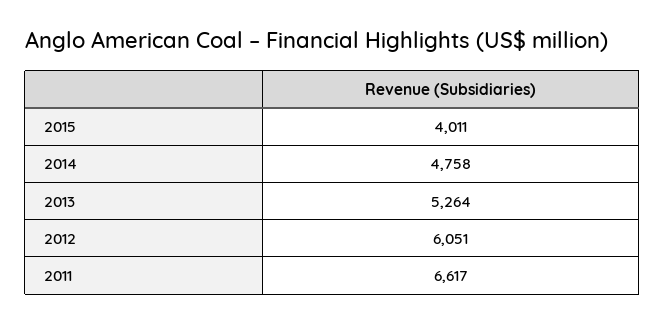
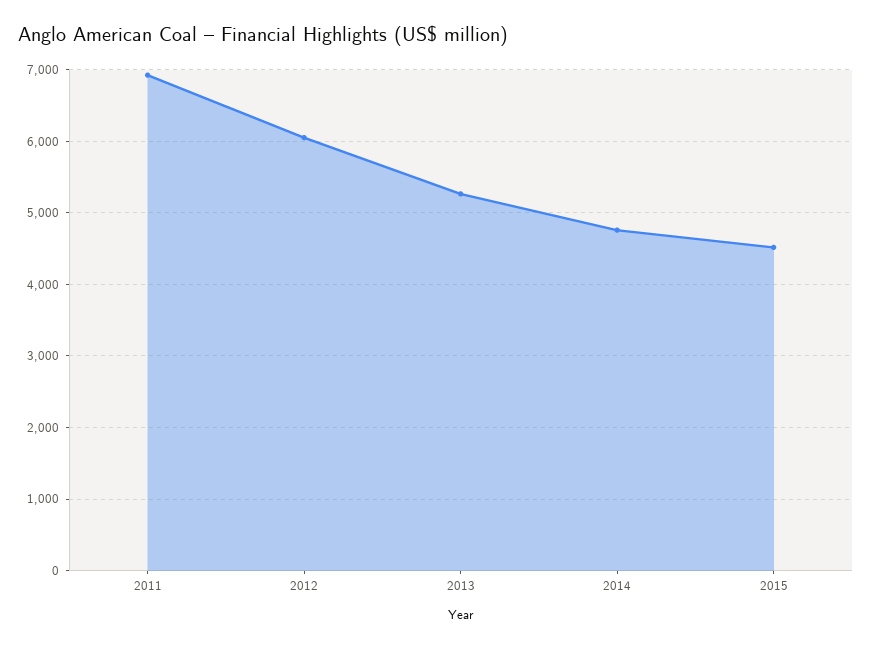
2015: 4011 -> 4500
2011: 6617 -> 6900

